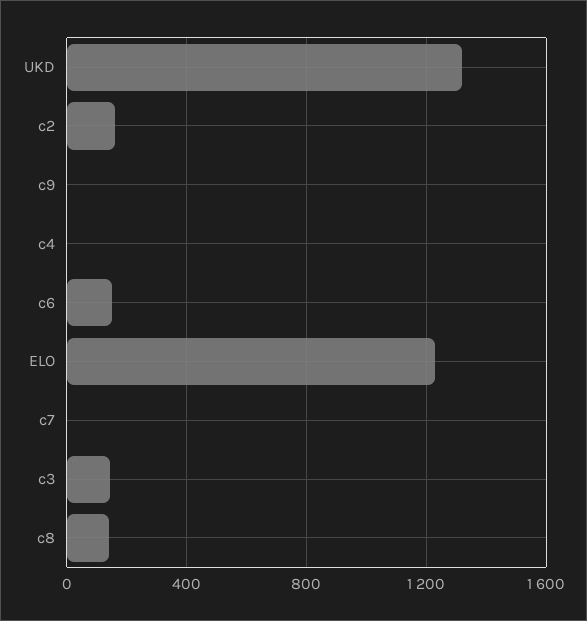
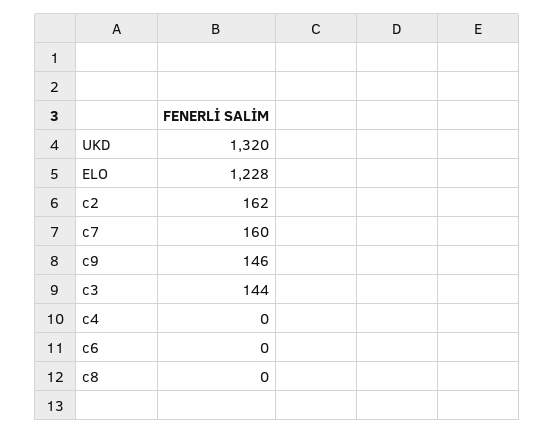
c9: 0 -> 146
c6: 150 -> 0
c7: 0 -> 160
c8: 150 -> 0

